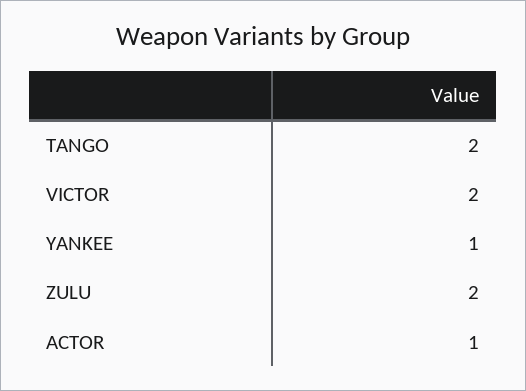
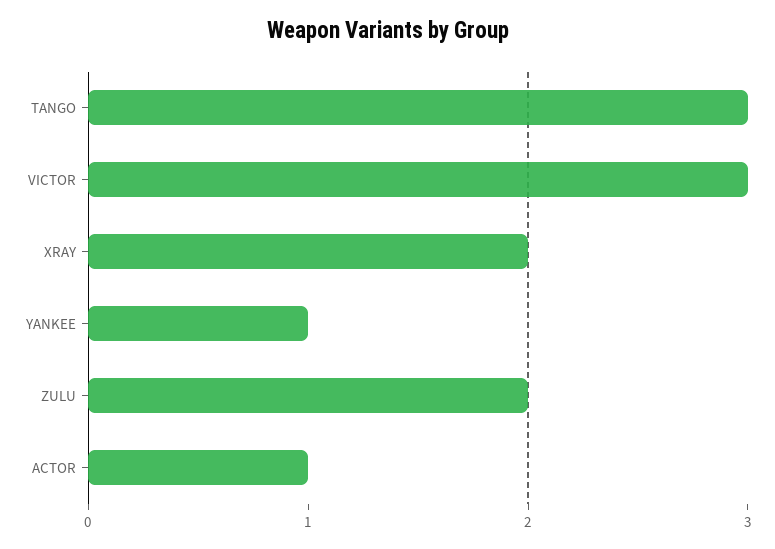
TANGO: 2 -> 3
VICTOR: 2 -> 3
XRAY: none -> 2

